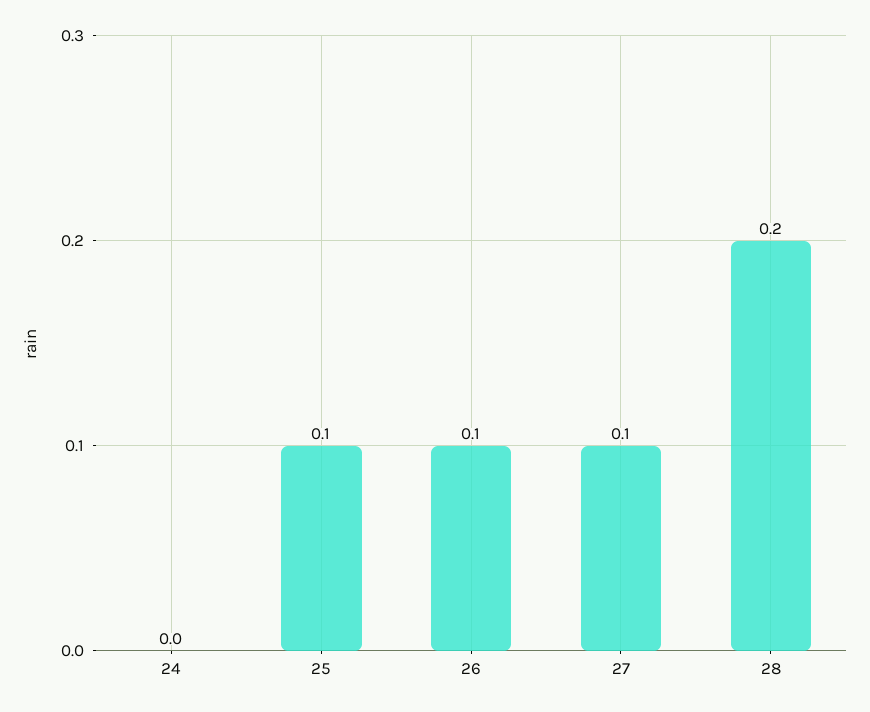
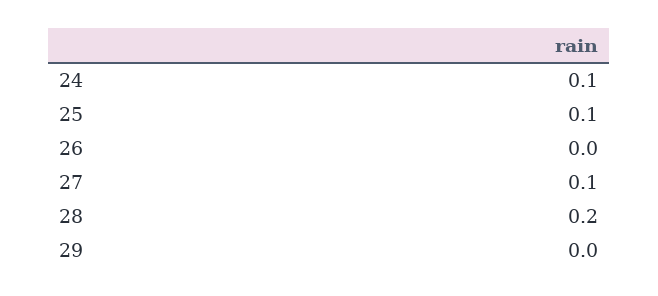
24: 0 -> 0.1
26: 0.1 -> 0
29: none -> 0

